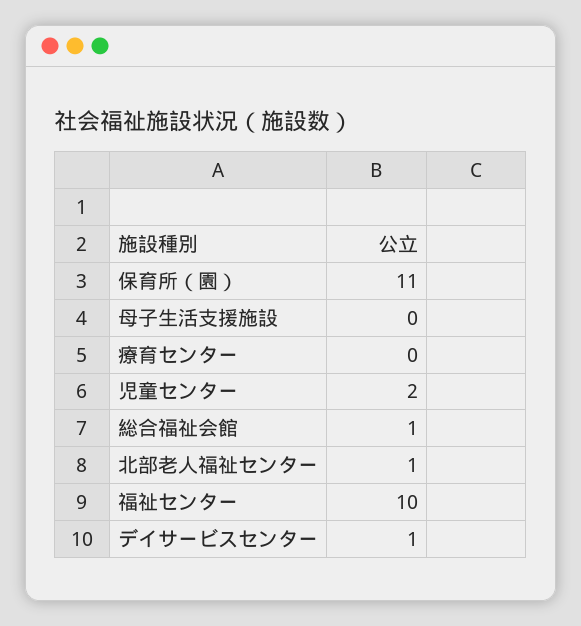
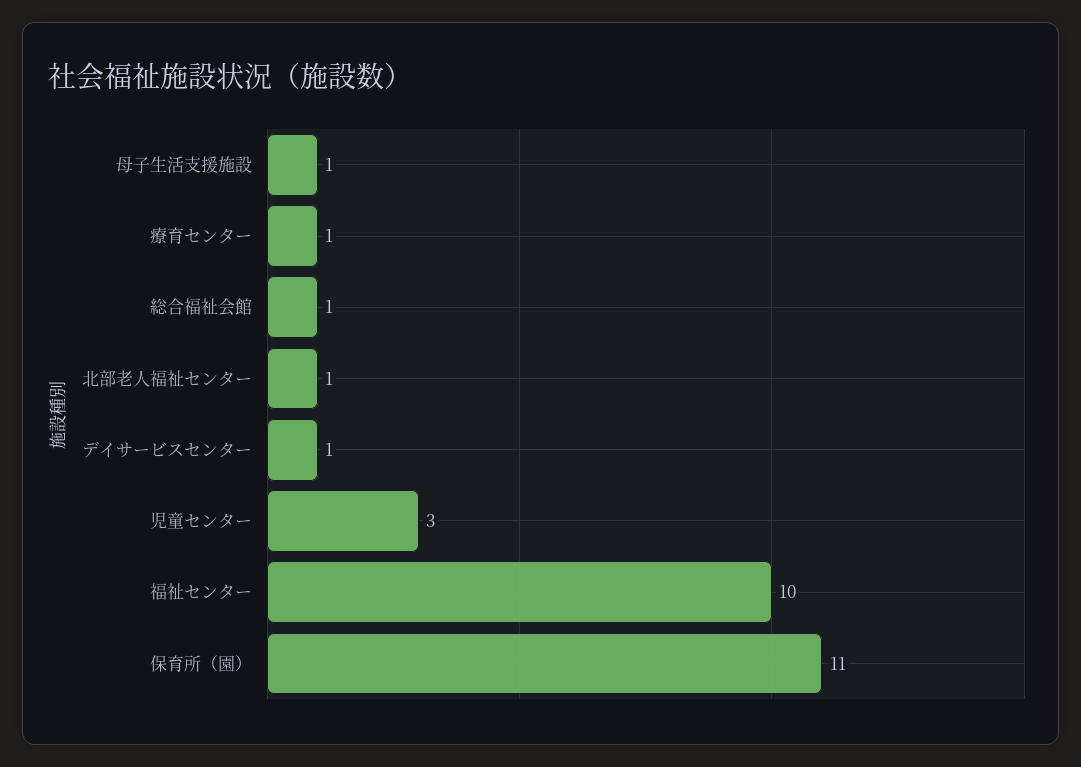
母子生活支援施設: 0 -> 1
療育センター: 0 -> 1
児童センター: 2 -> 3

